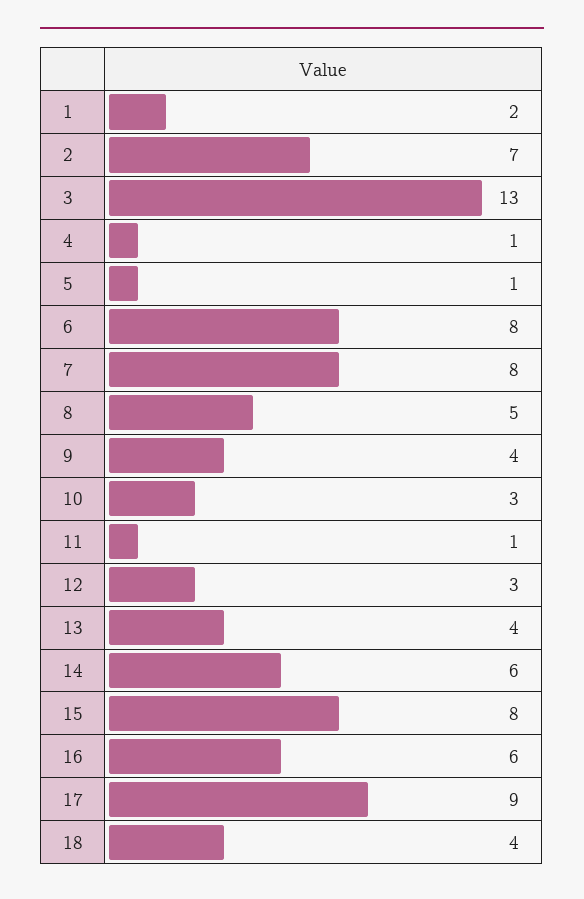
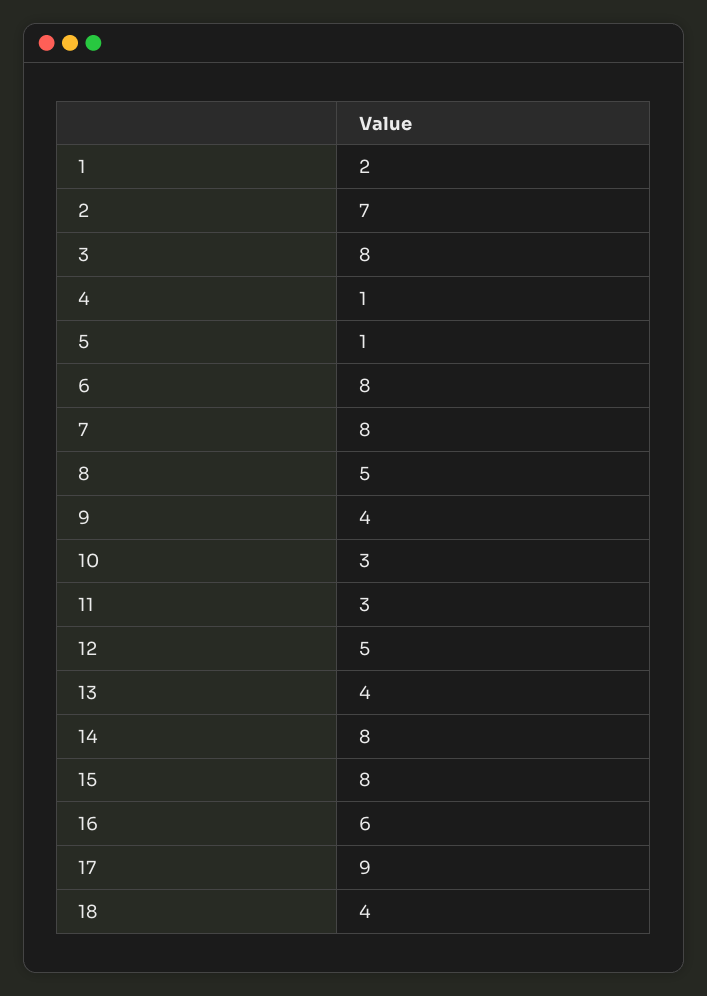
3: 13 -> 8
11: 1 -> 3
12: 3 -> 5
14: 6 -> 8

